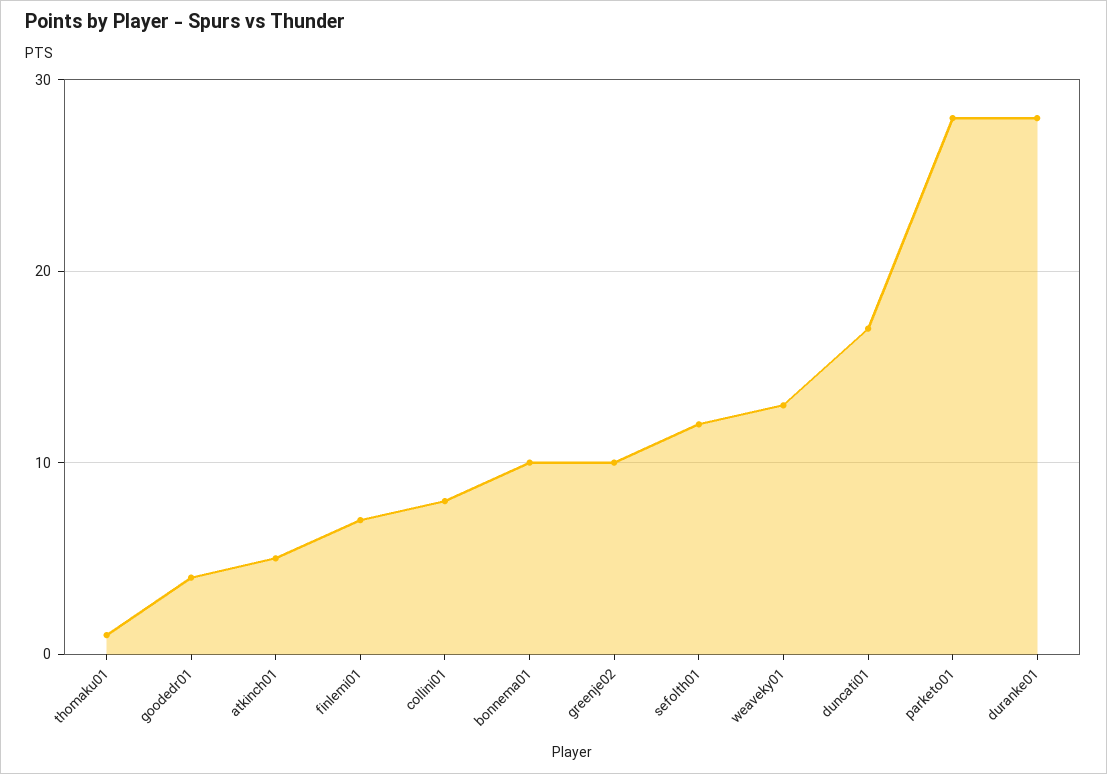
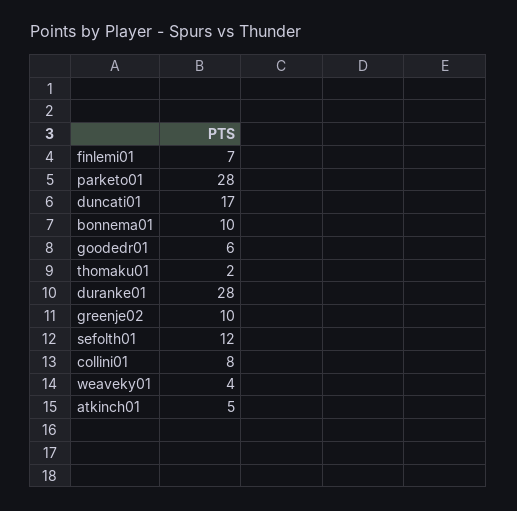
thomaku01: 1 -> 2
goodedr01: 4 -> 6
weaveky01: 13 -> 4

